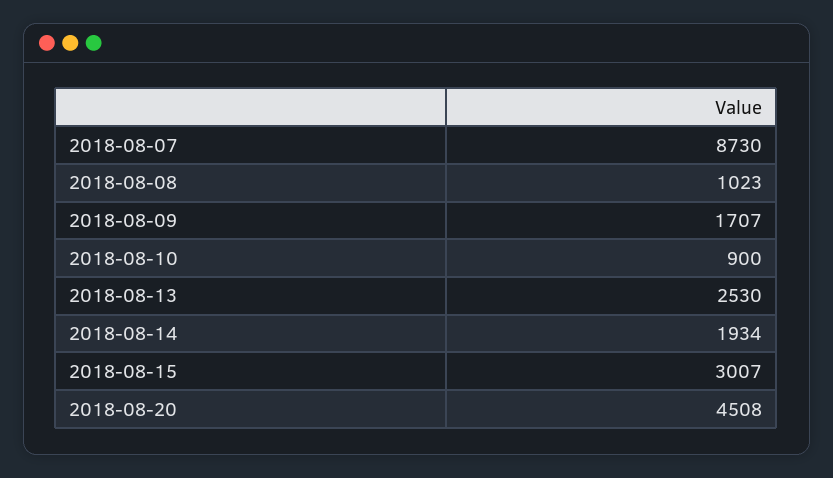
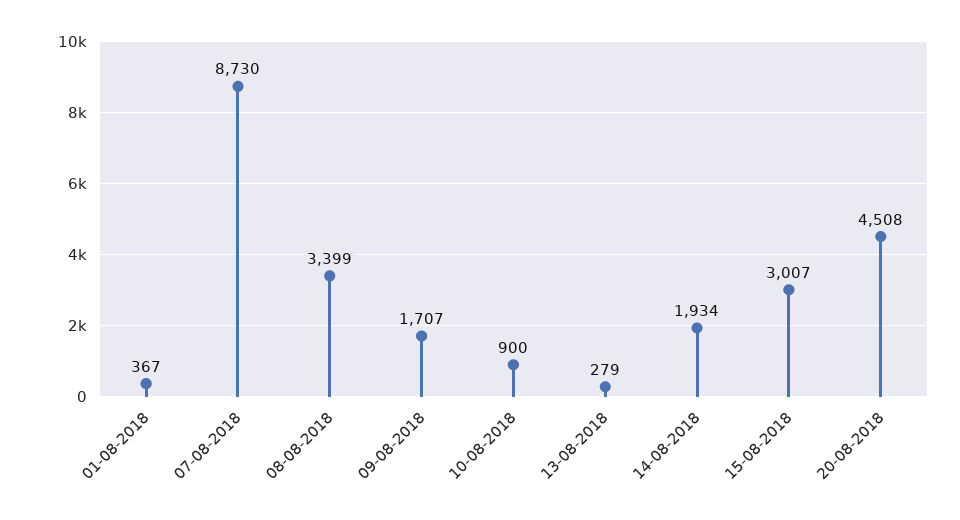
2018-08-08: 1023 -> 3399
2018-08-13: 2530 -> 279
01-08-2018: none -> 367

